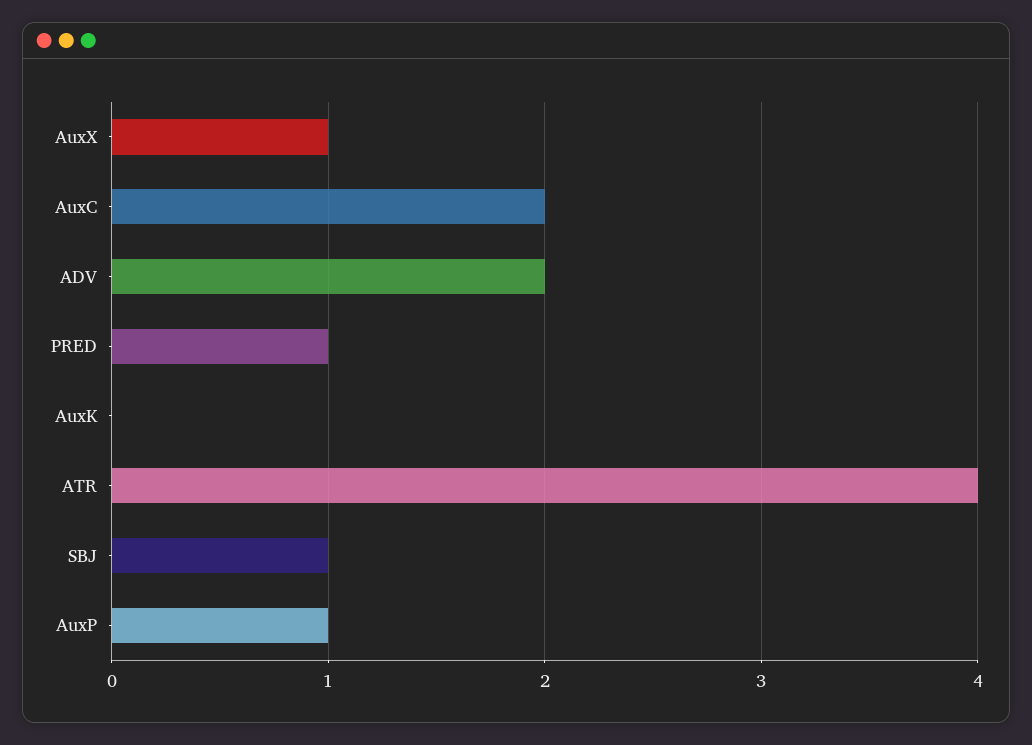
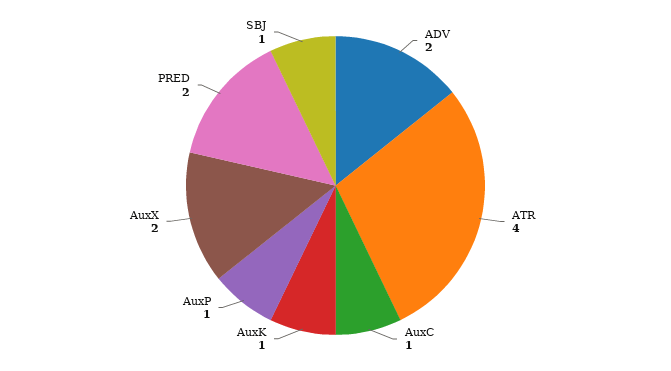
AuxX: 1 -> 2
AuxC: 2 -> 1
PRED: 1 -> 2
AuxK: 0 -> 1

